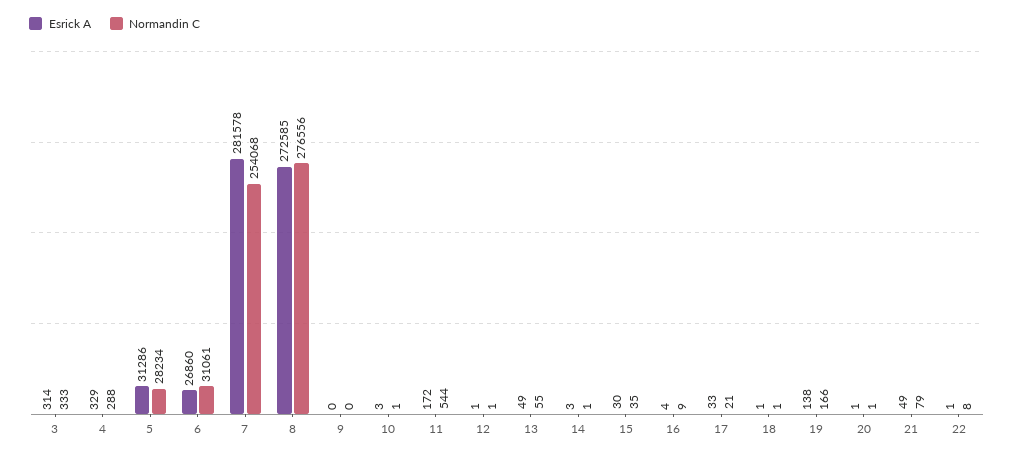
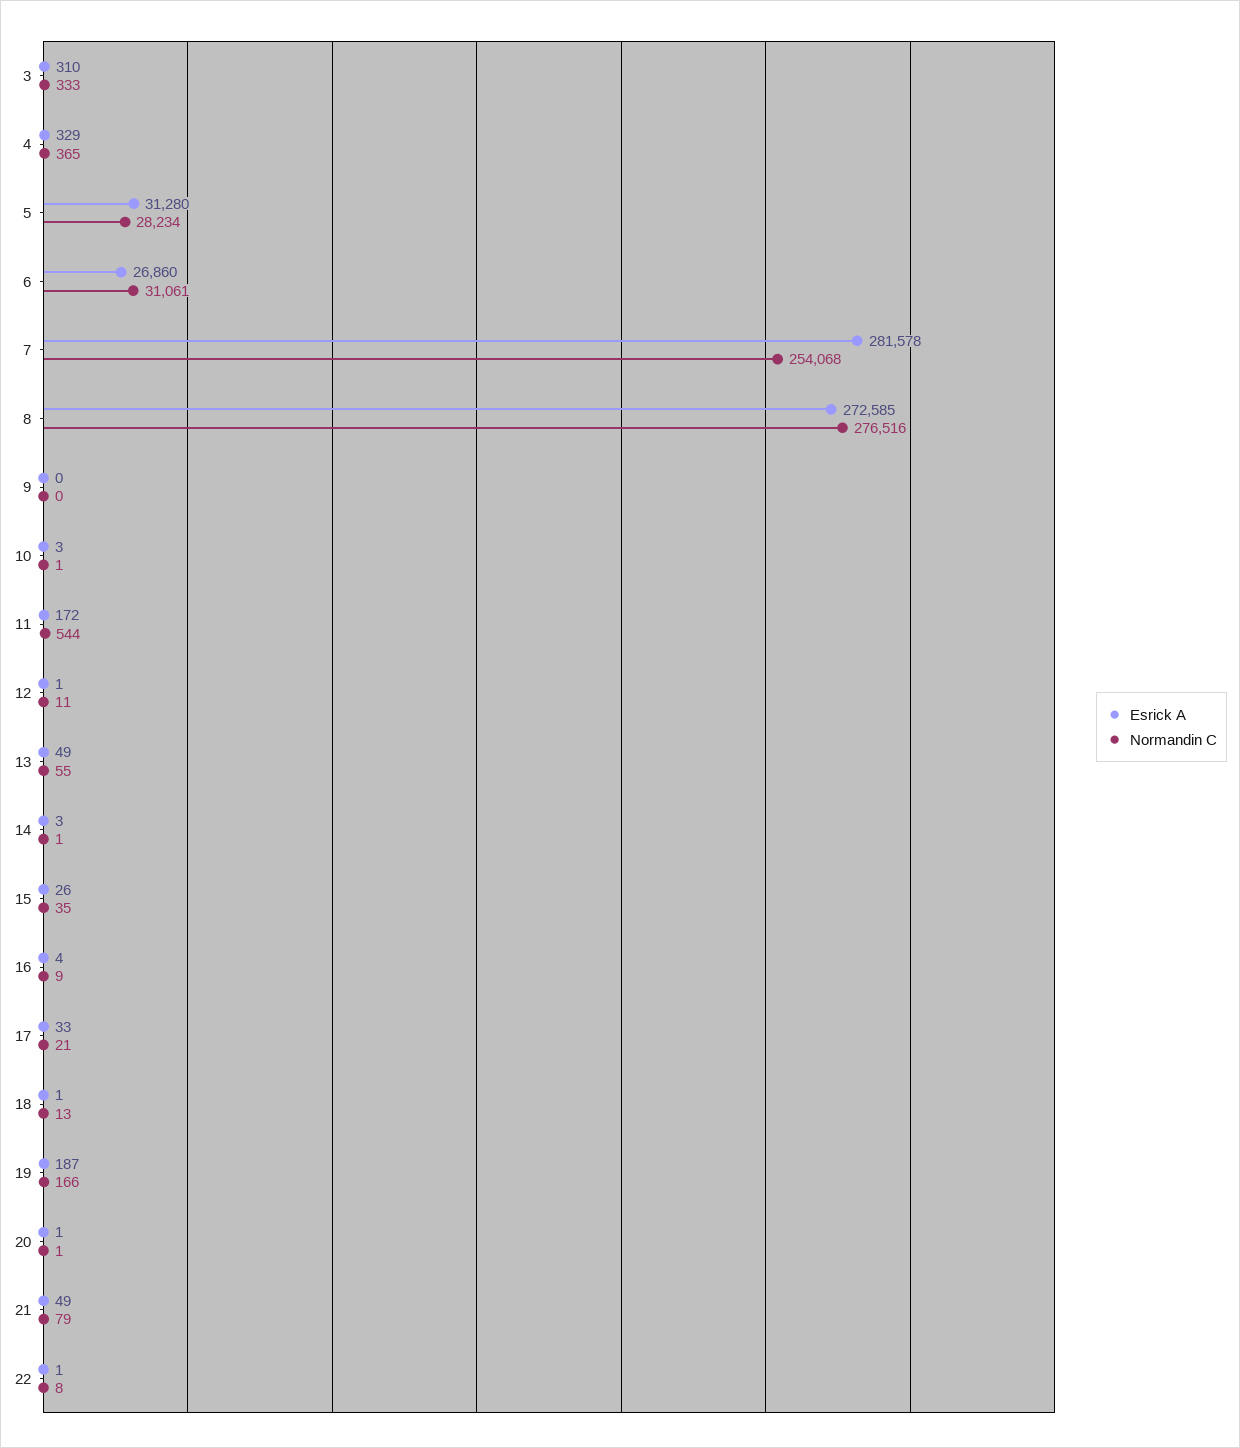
Esrick A, 3: 314 -> 310
Normandin C, 4: 288 -> 365
Esrick A, 5: 31286 -> 31280
Normandin C, 8: 276556 -> 276516
Normandin C, 12: 1 -> 11
Esrick A, 15: 30 -> 26
Normandin C, 18: 1 -> 13
Esrick A, 19: 138 -> 187

